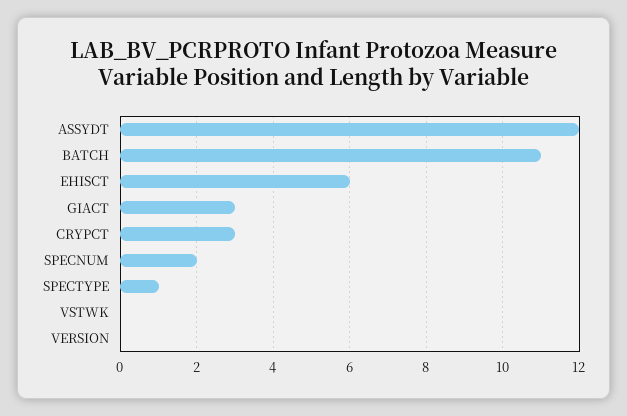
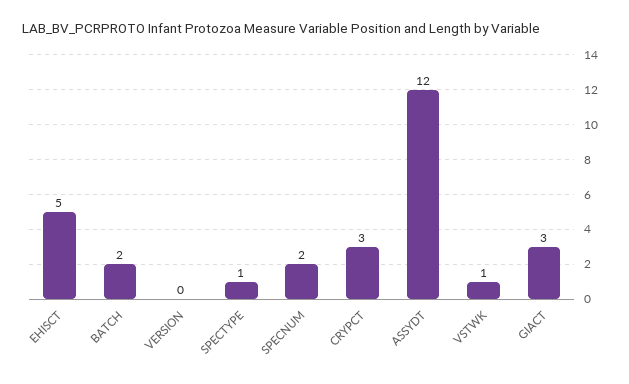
BATCH: 11 -> 2
EHISCT: 6 -> 5
VSTWK: 0 -> 1

